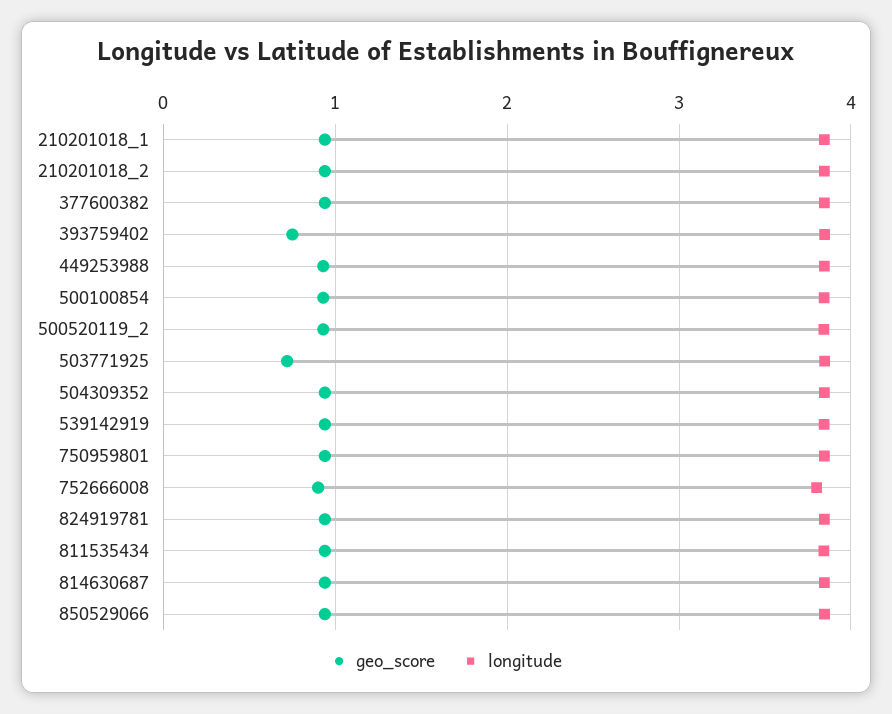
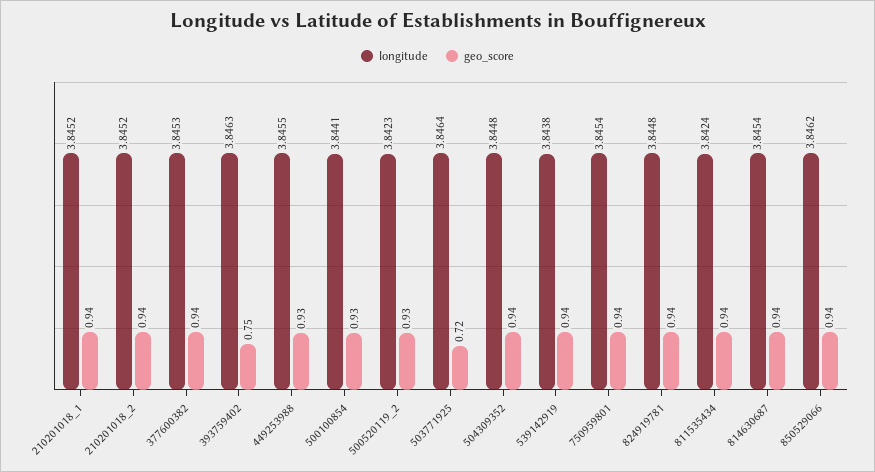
geo_score, 752666008: 0.9 -> none
longitude, 752666008: 3.8 -> none

